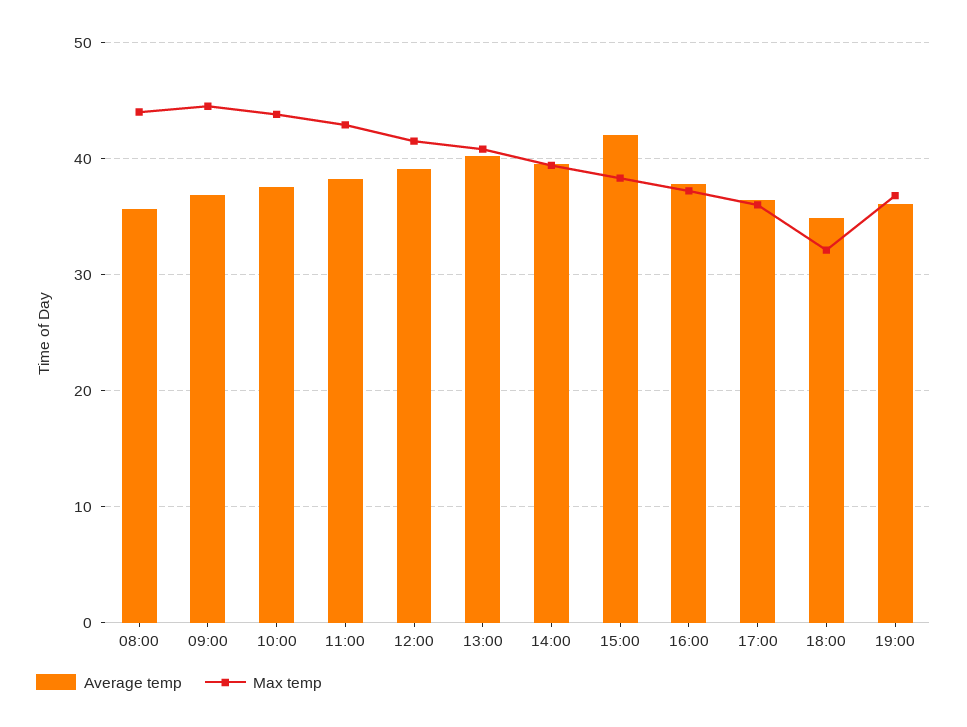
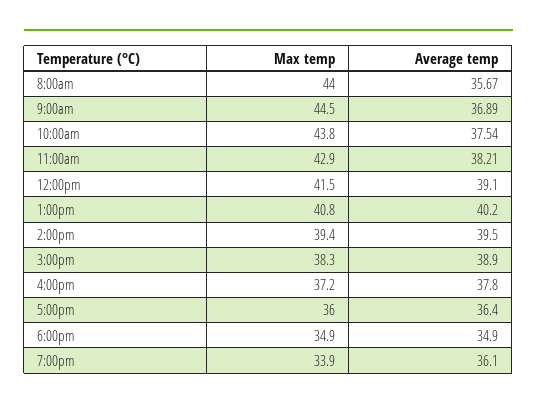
Average temp, 15:00: 42 -> 38.9
Max temp, 18:00: 32 -> 34.9
Max temp, 19:00: 37 -> 33.9

